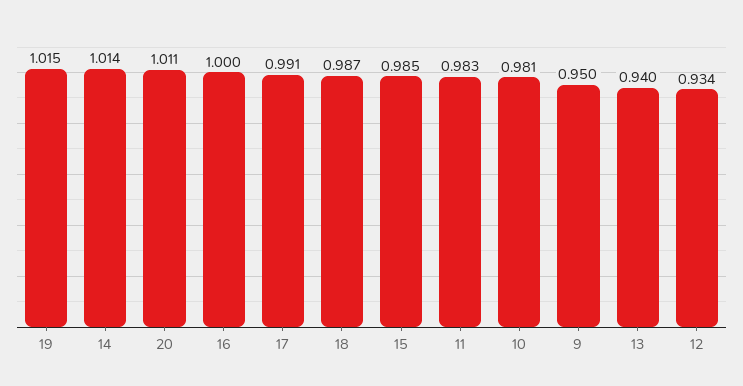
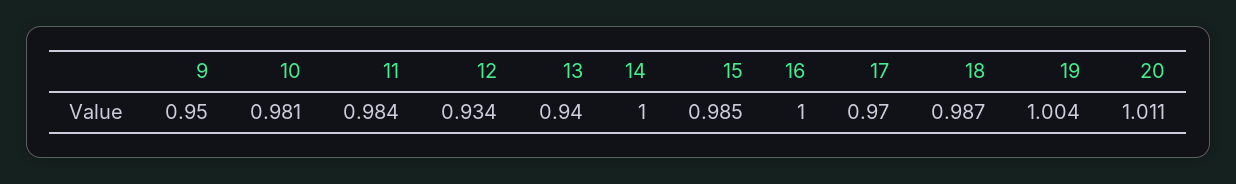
19: 1.015 -> 1.004
14: 1.014 -> 1
17: 0.991 -> 0.97
11: 0.983 -> 0.984

